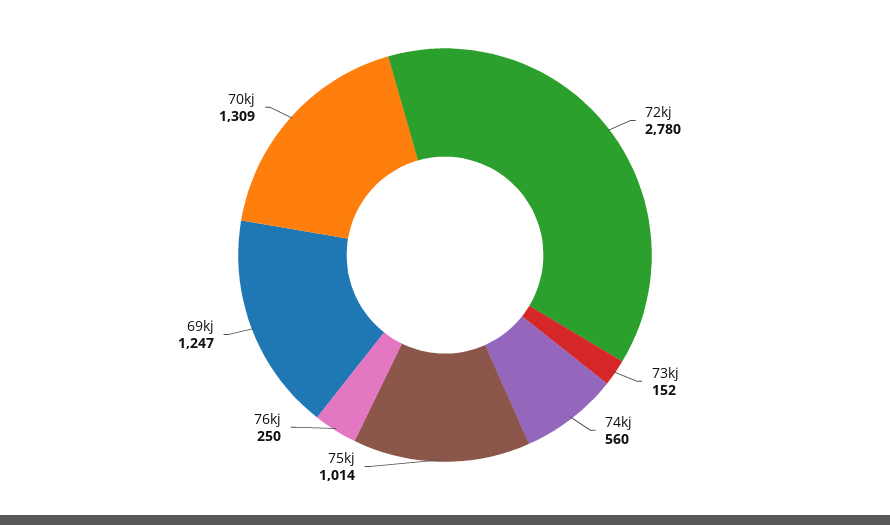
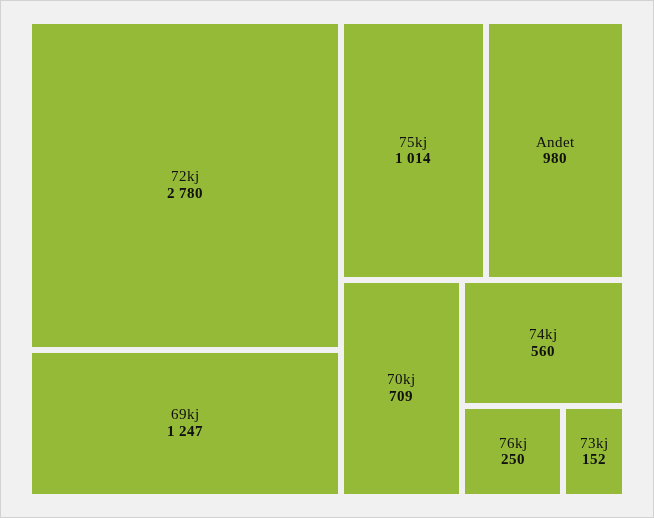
70kj: 1309 -> 709
Andet: none -> 980

